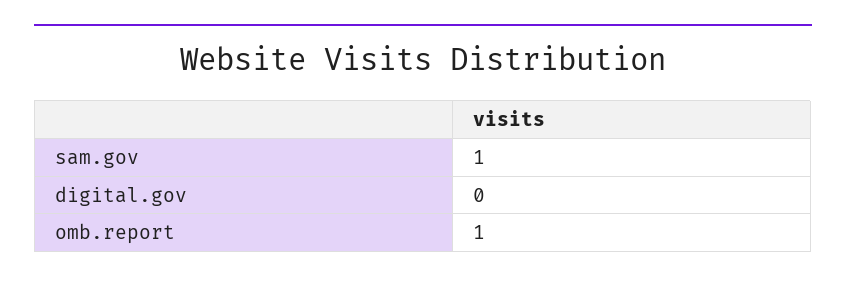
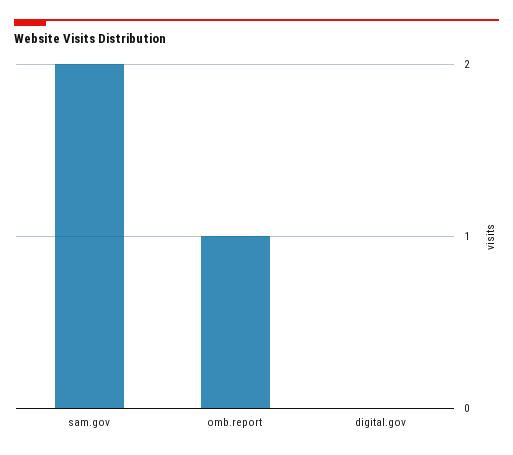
sam.gov: 1 -> 2

